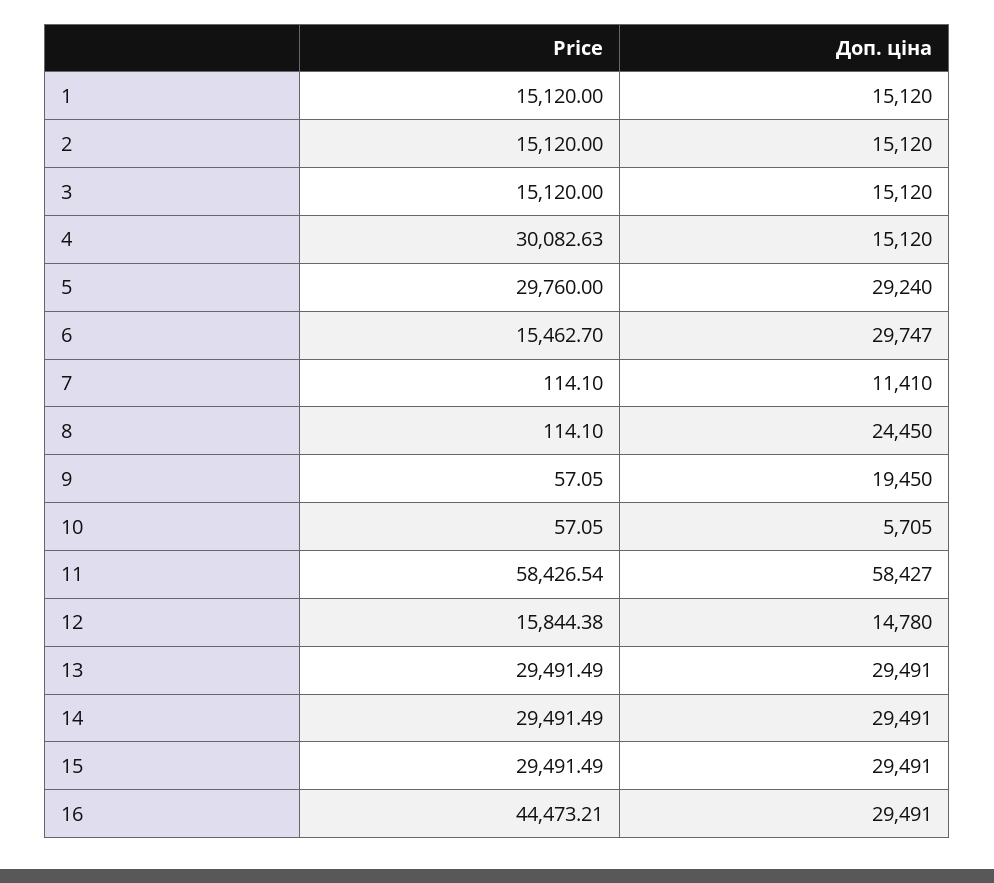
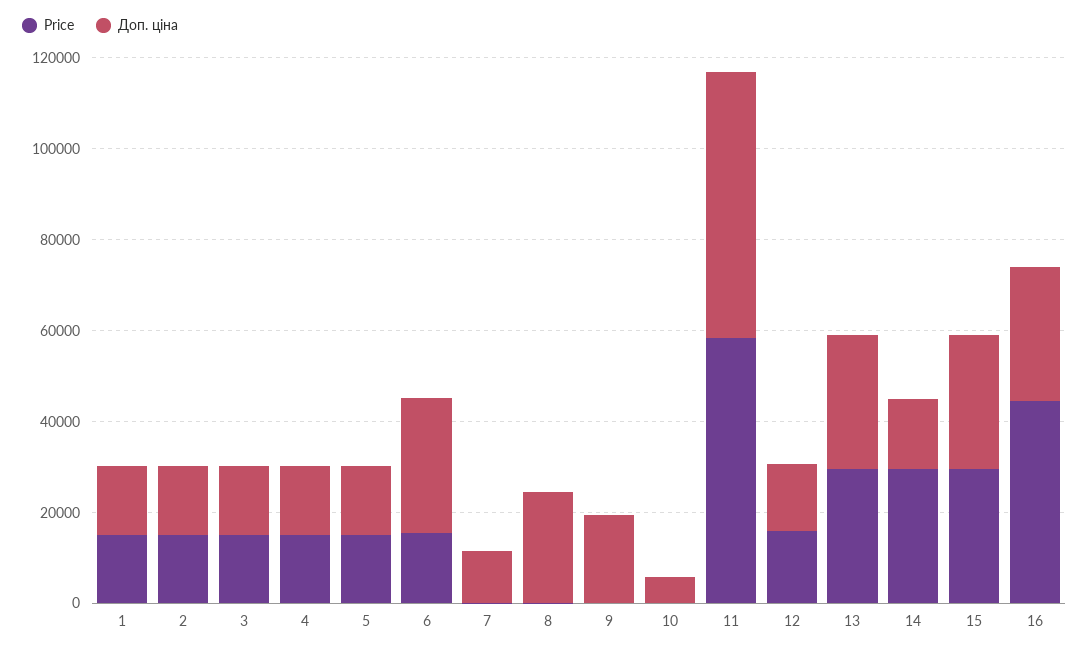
Price, 4: 30082.63 -> 15000
Price, 5: 29760 -> 15000
Доп. ціна, 5: 29240 -> 15000
Доп. ціна, 14: 29491 -> 15000

